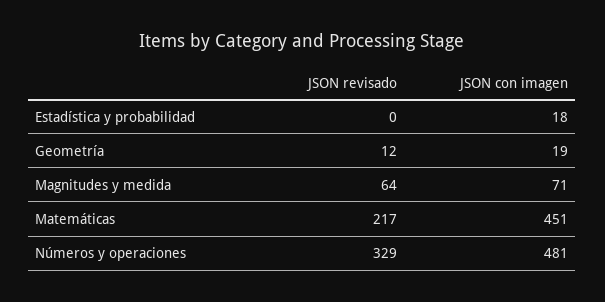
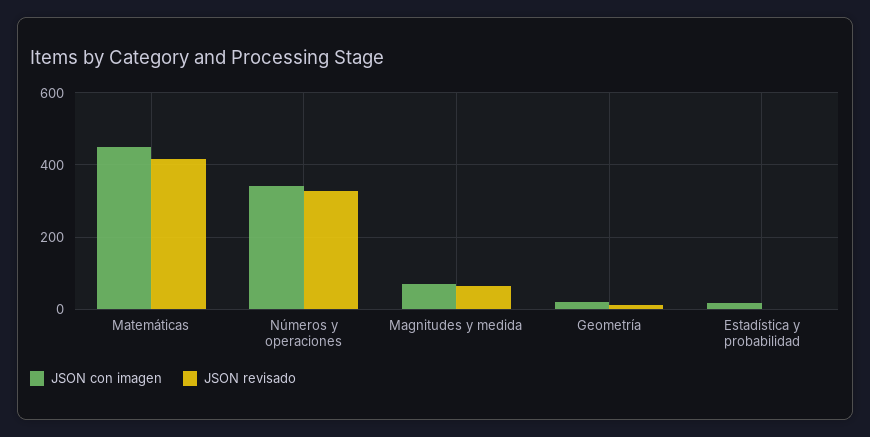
JSON revisado, Matemáticas: 217 -> 420
JSON con imagen, Números y operaciones: 481 -> 340

